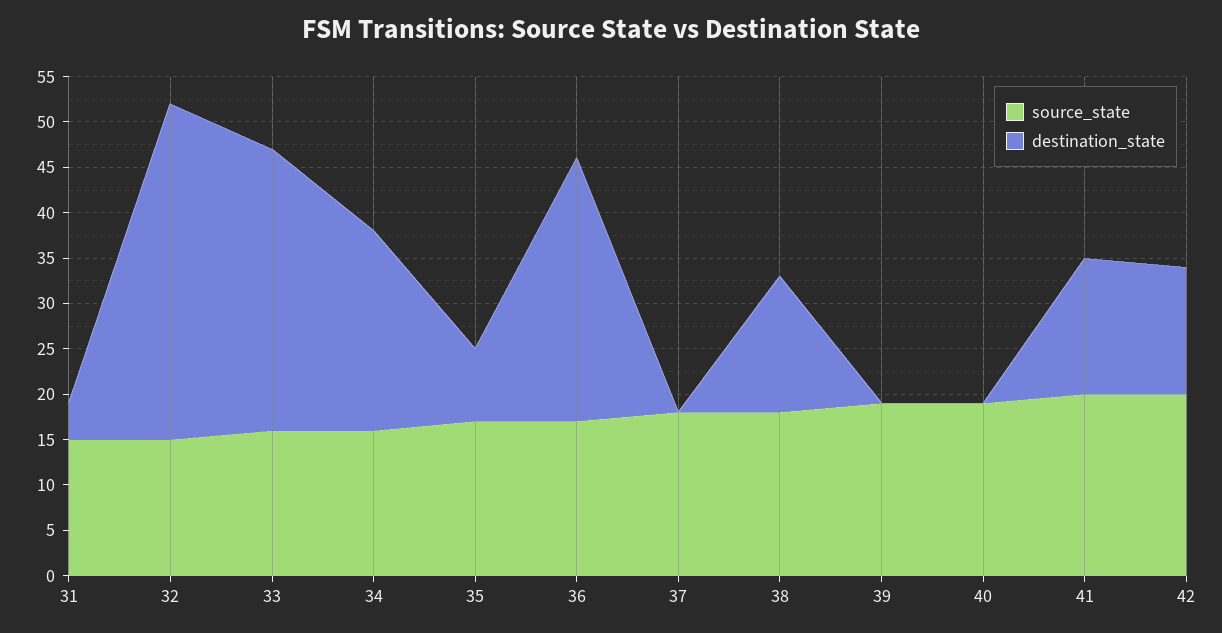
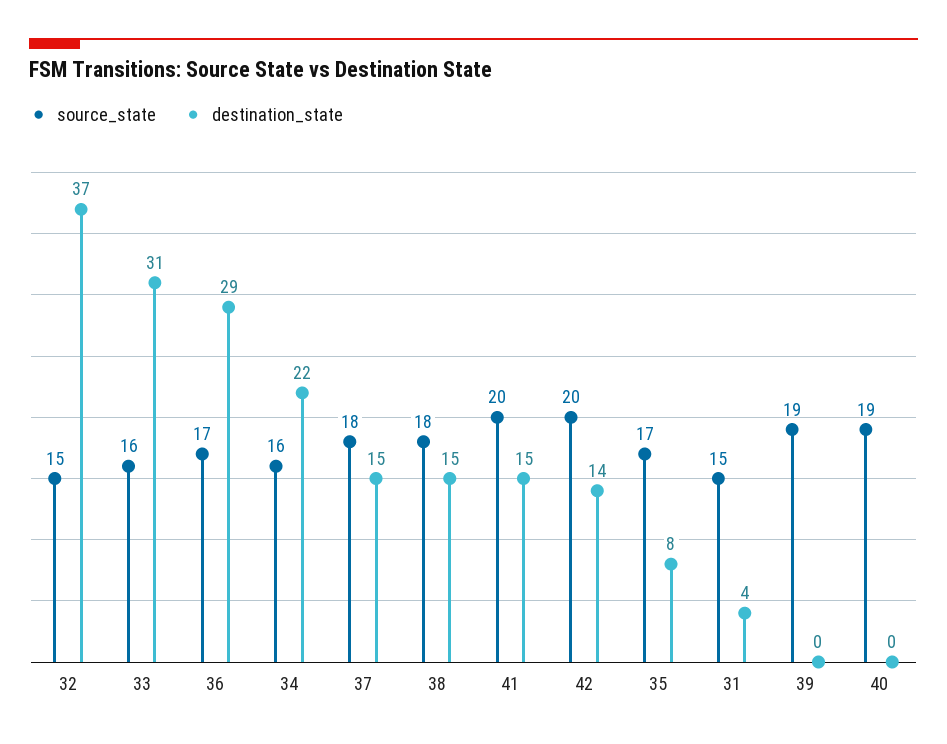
destination_state, 37: 0 -> 15

